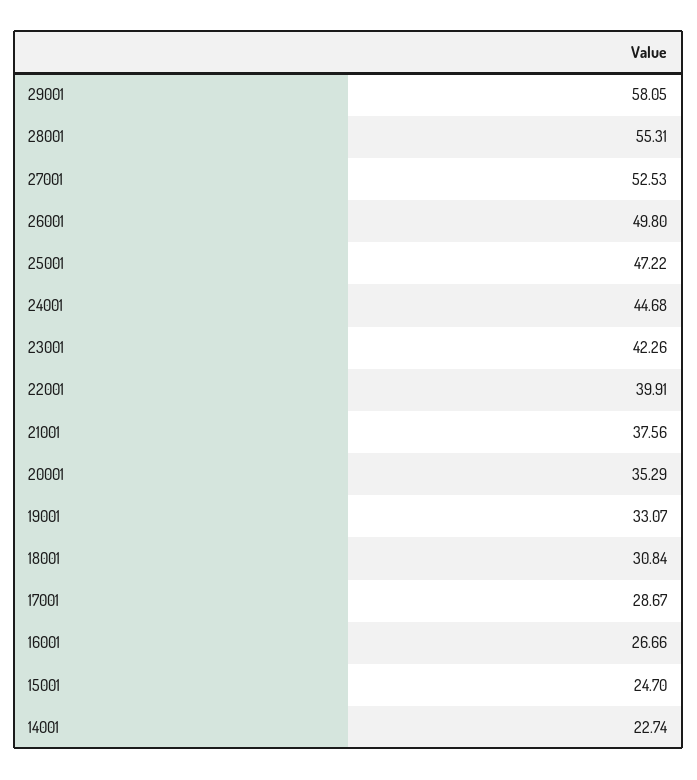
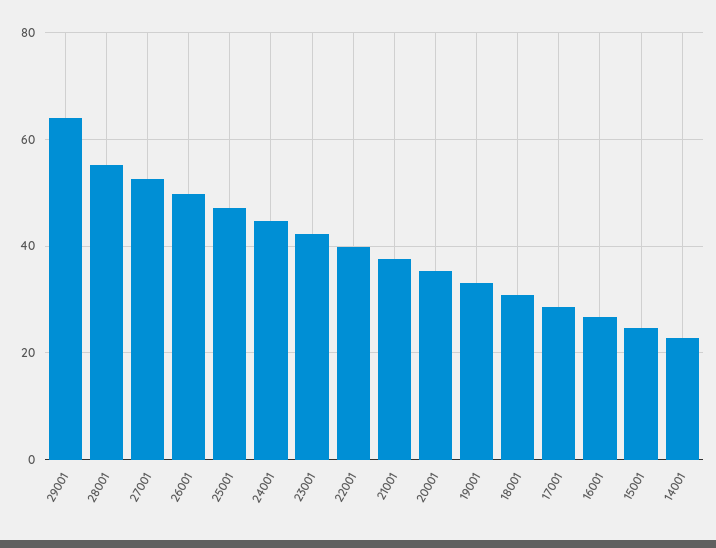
29001: 58.05 -> 64

